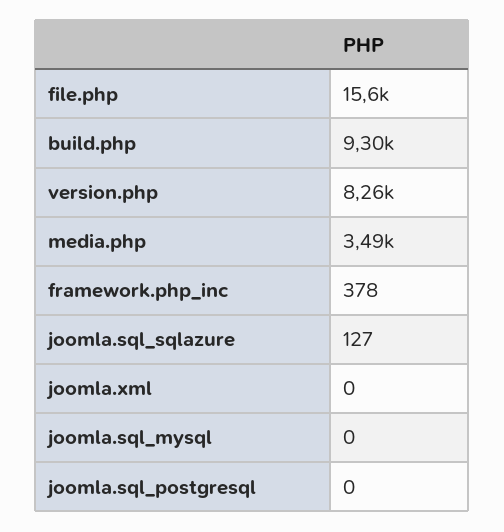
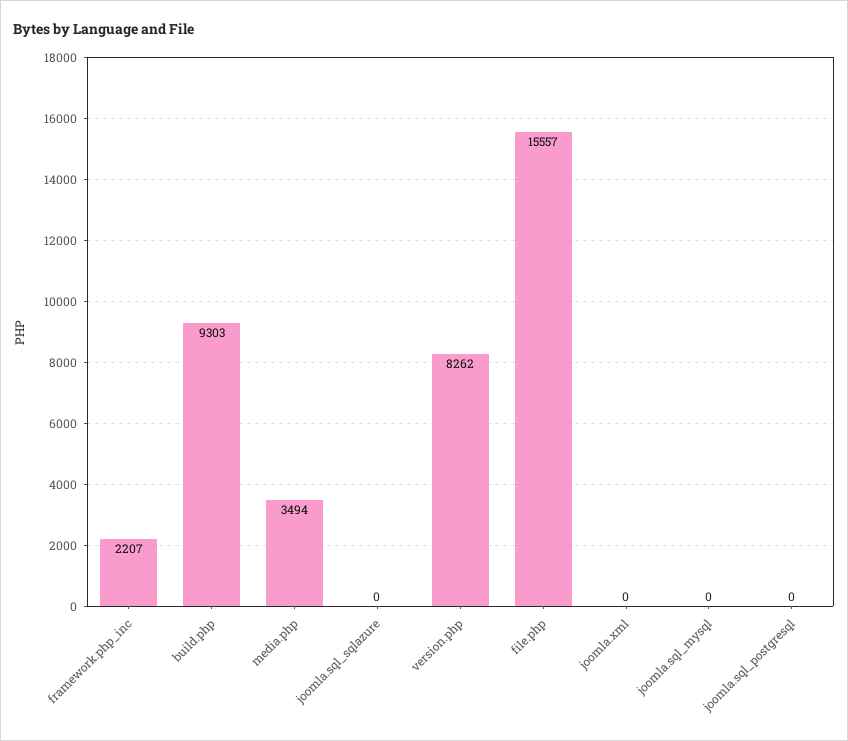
framework.php_inc: 378 -> 2207
joomla.sql_sqlazure: 127 -> 0

